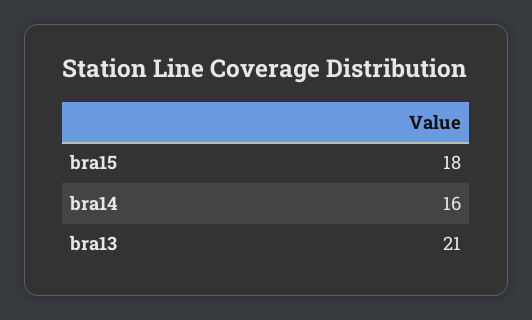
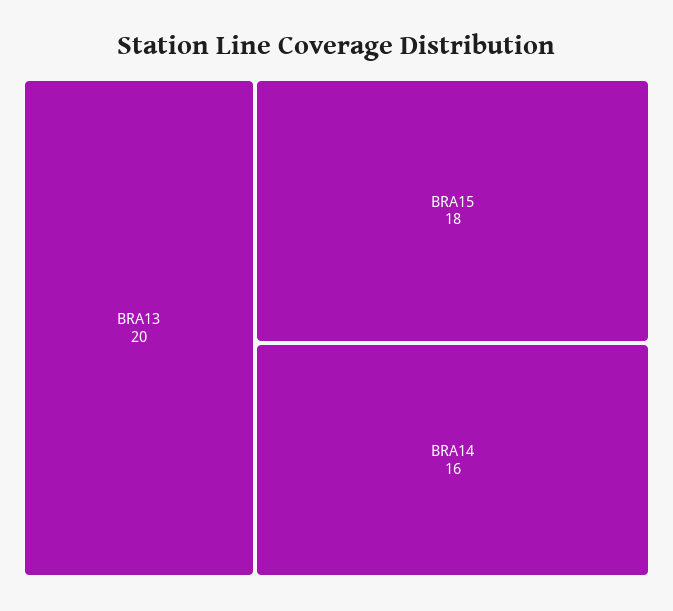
bra13: 21 -> 20

